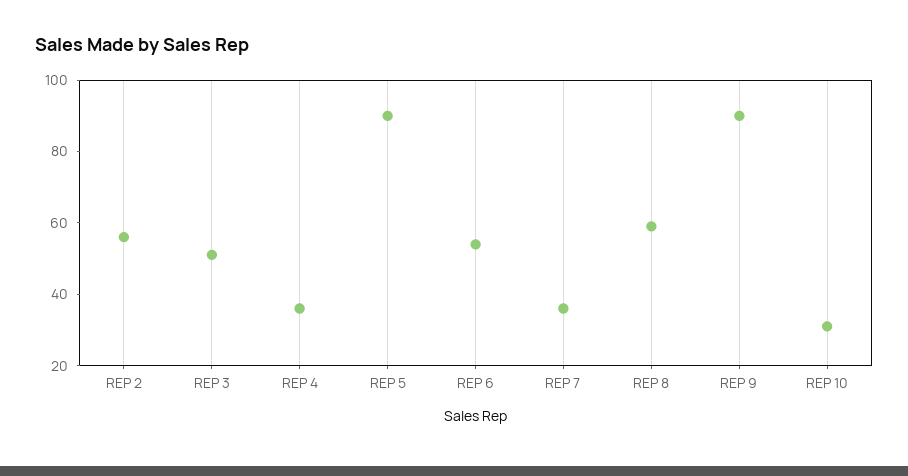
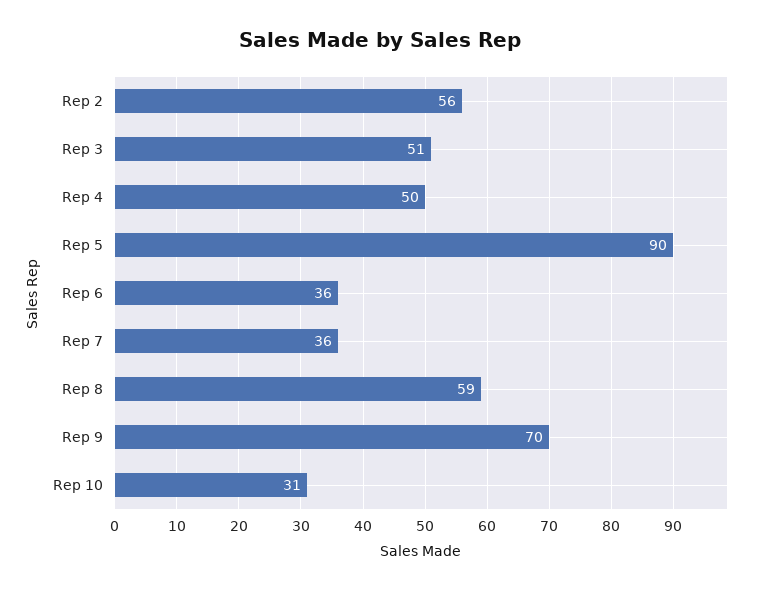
REP 4: 35 -> 50
REP 6: 55 -> 36
REP 9: 90 -> 70

